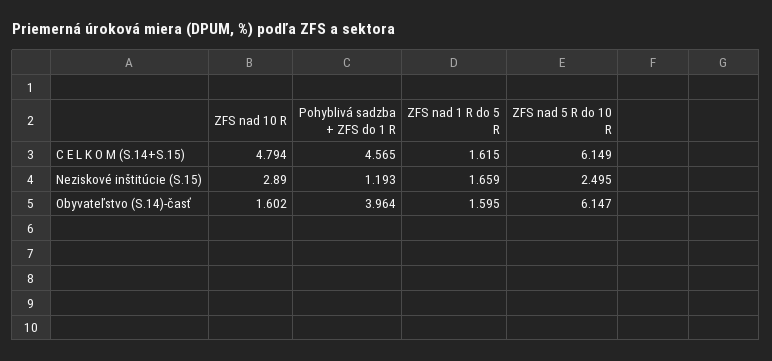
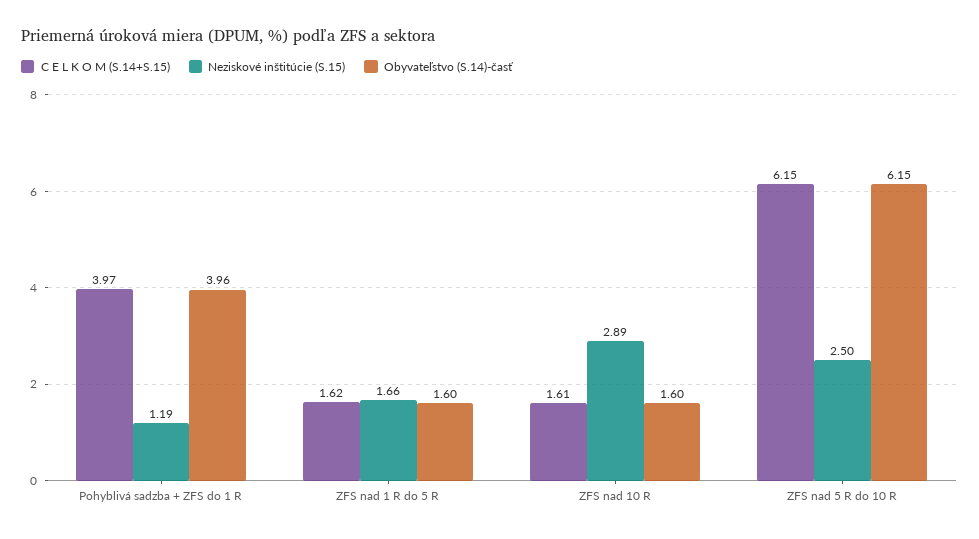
C E L K O M (S.14+S.15), ZFS nad 10 R: 4.794 -> 1.61
C E L K O M (S.14+S.15), Pohyblivá sadzba + ZFS do 1 R: 4.565 -> 3.97

